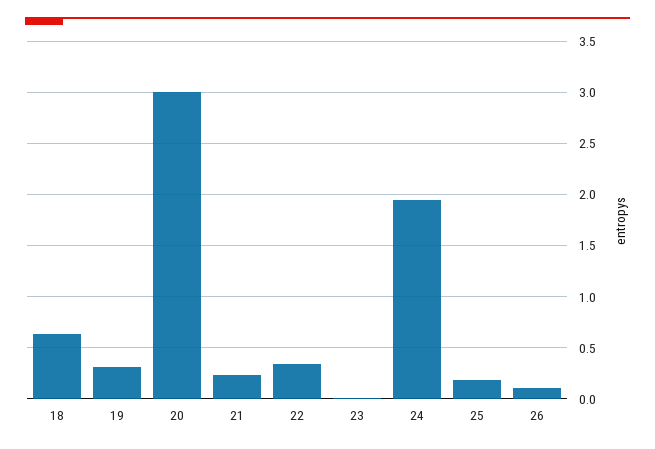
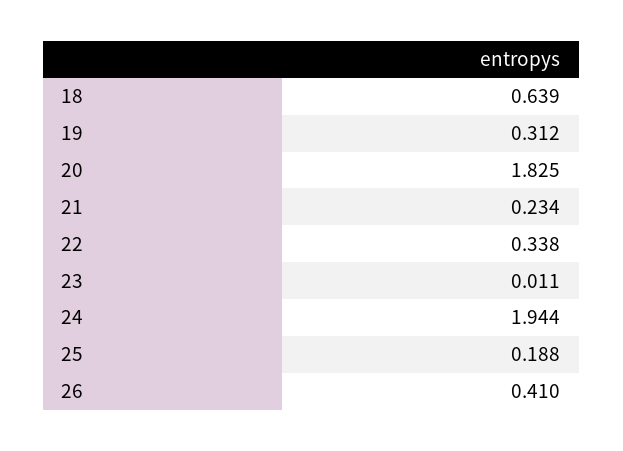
20: 3 -> 1.825
26: 0.1 -> 0.41

